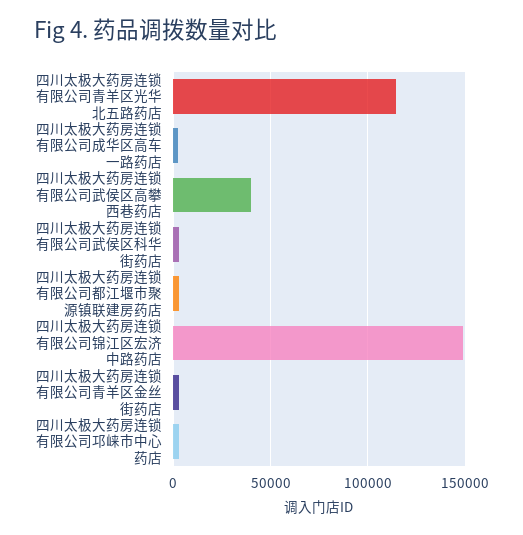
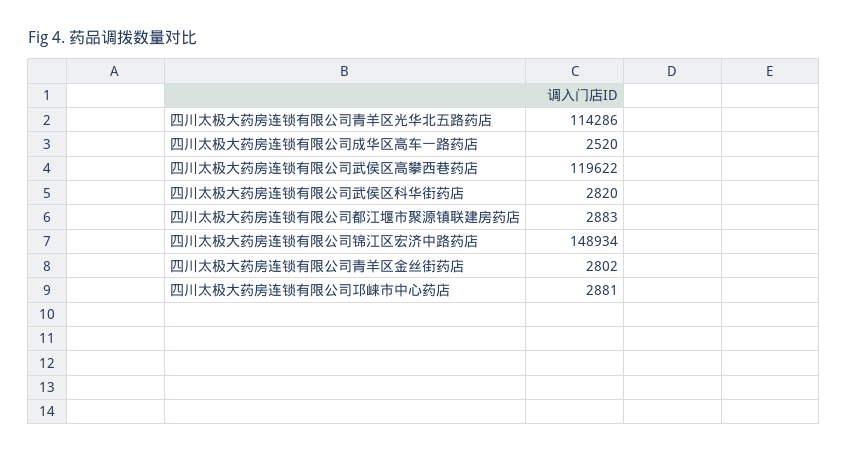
四川太极大药房连锁有限公司武侯区高攀西巷药店: 40000 -> 119622

